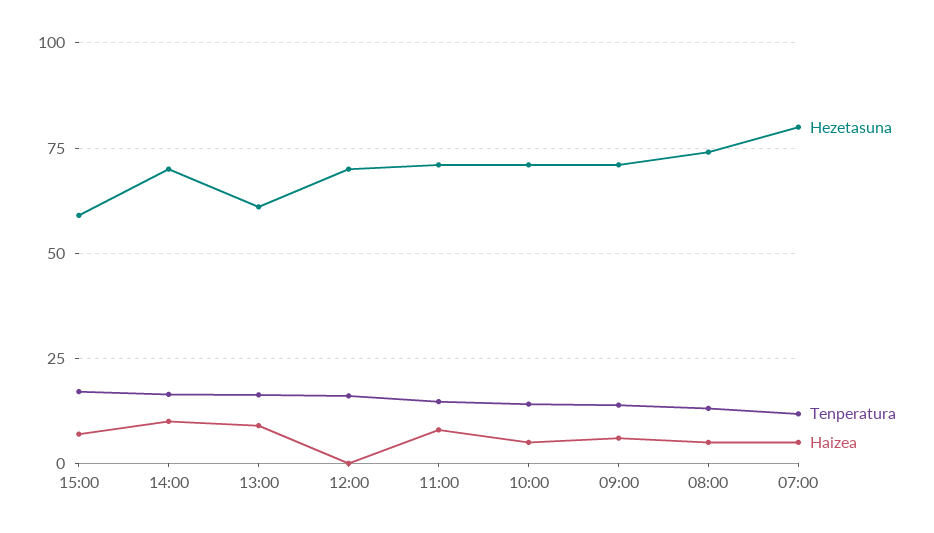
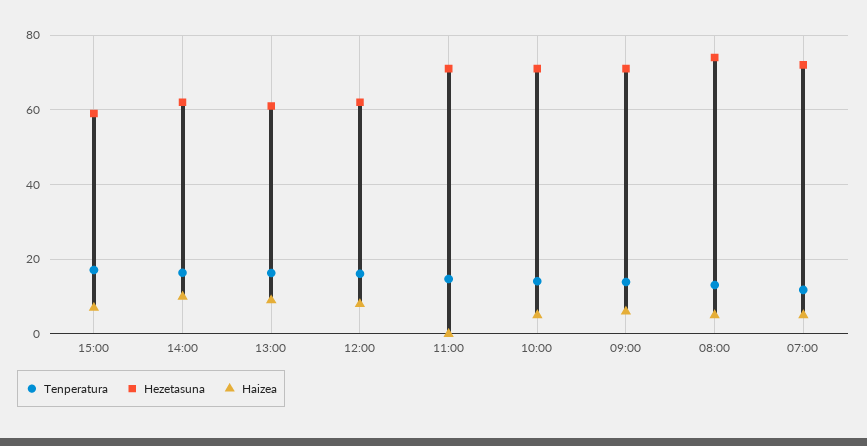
Hezetasuna, 14:00: 70 -> 62
Hezetasuna, 12:00: 70 -> 62
Haizea, 12:00: 0 -> 8
Haizea, 11:00: 7.5 -> 0
Hezetasuna, 07:00: 80 -> 72

